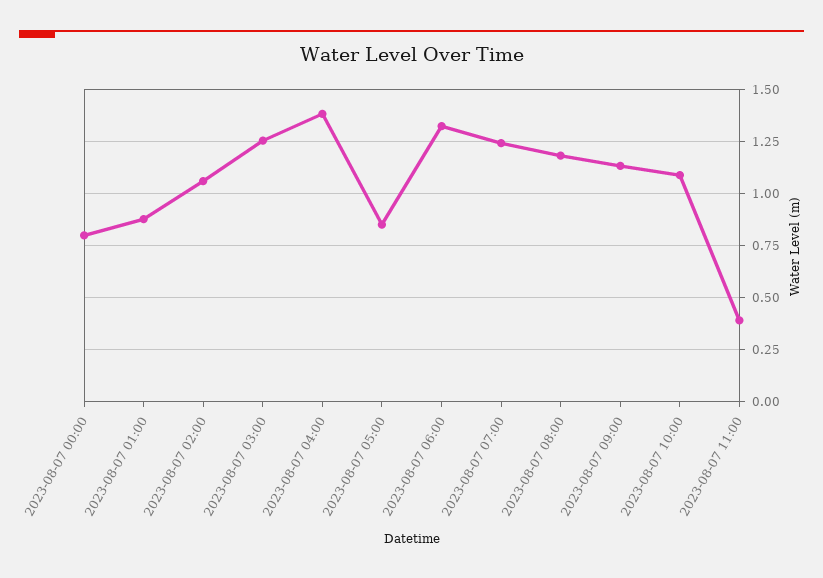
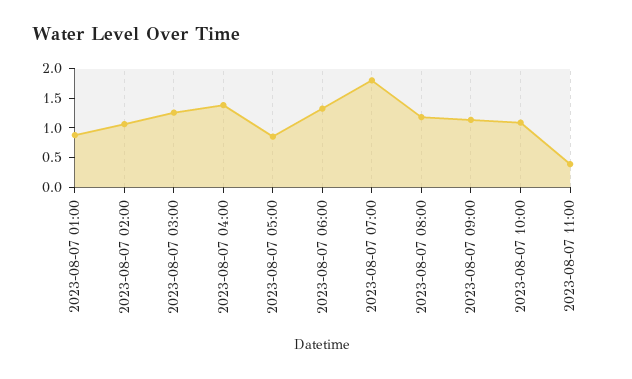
2023-08-07 00:00: 0.8 -> none
2023-08-07 07:00: 1.25 -> 1.75

